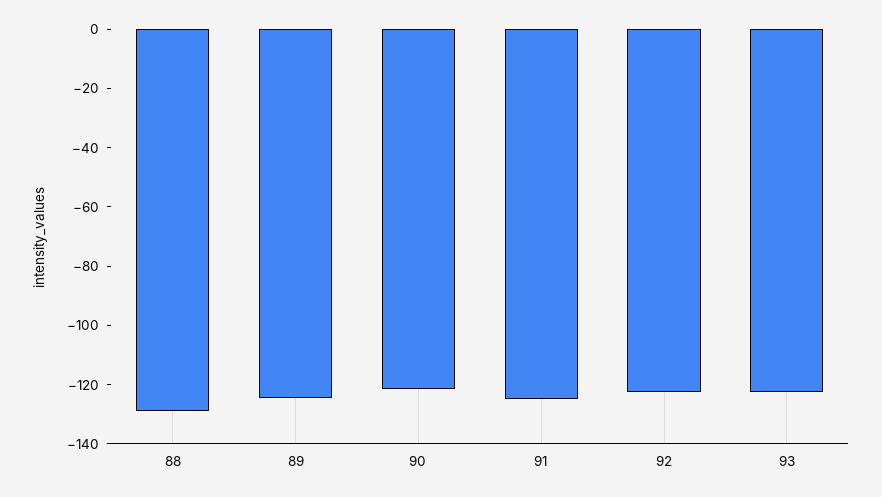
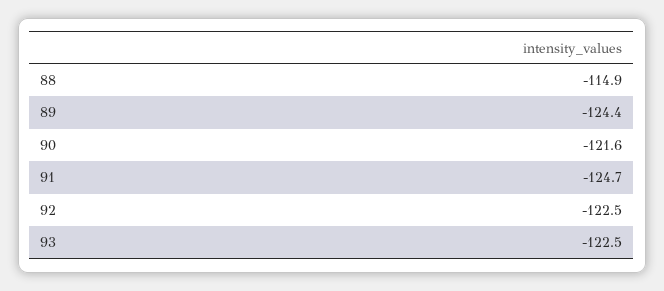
88: -130 -> -114.9

